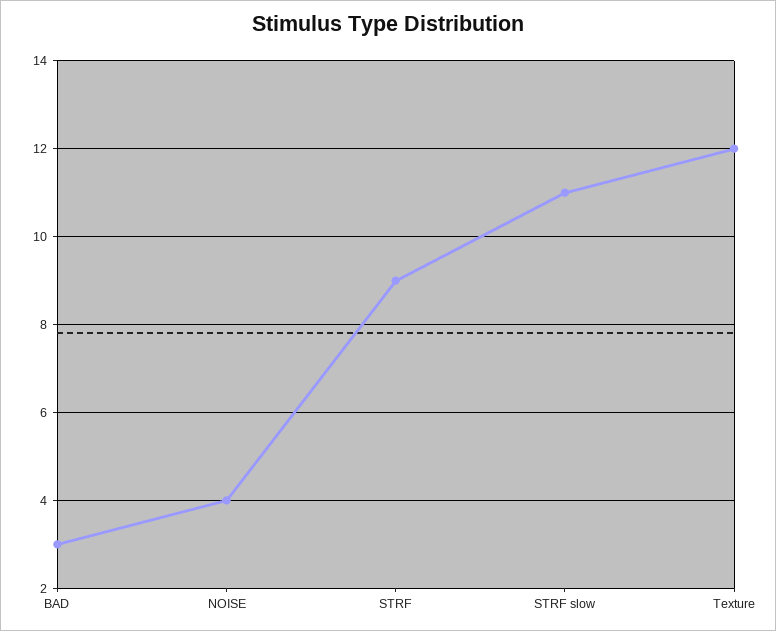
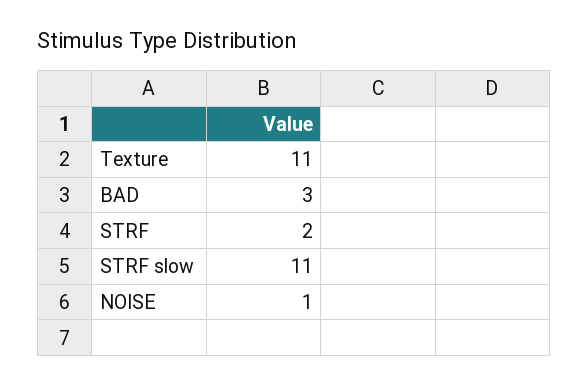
NOISE: 4 -> 1
STRF: 9 -> 2
Texture: 12 -> 11

